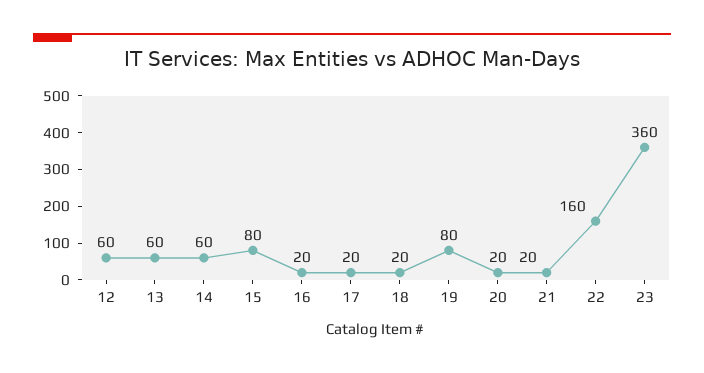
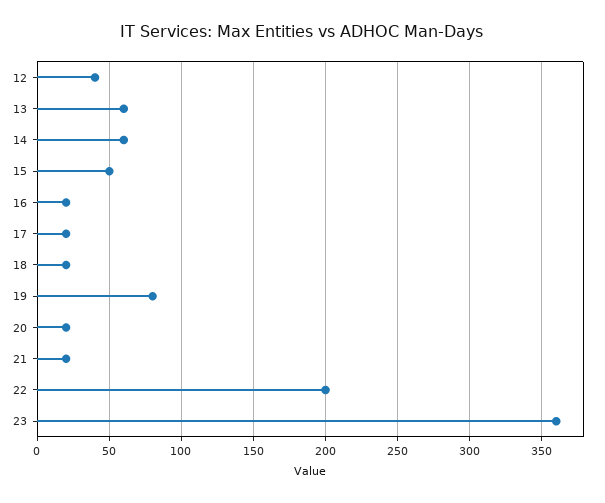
12: 60 -> 40
15: 80 -> 50
22: 160 -> 200

